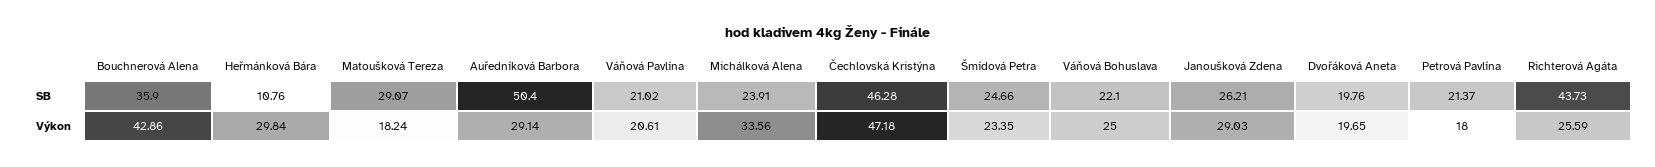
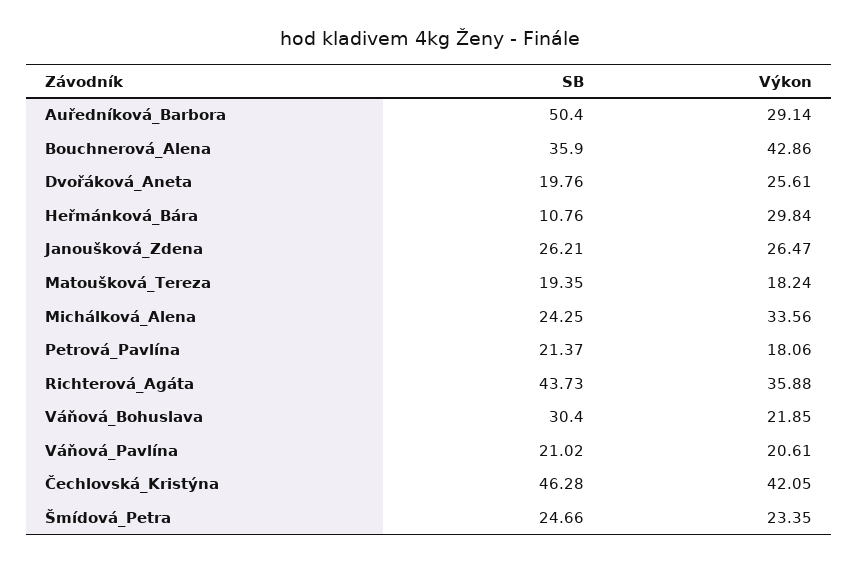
Matoušková Tereza, SB: 29.07 -> 19.35
Michálková Alena, SB: 23.91 -> 24.25
Váňová Bohuslava, SB: 22.1 -> 30.4
Čechlovská Kristýna, Výkon: 47.18 -> 42.05
Váňová Bohuslava, Výkon: 25 -> 21.85
Janoušková Zdena, Výkon: 29.03 -> 26.47
Dvořáková Aneta, Výkon: 19.65 -> 25.61
Petrová Pavlína, Výkon: 18 -> 18.06
Richterová Agáta, Výkon: 25.59 -> 35.88

